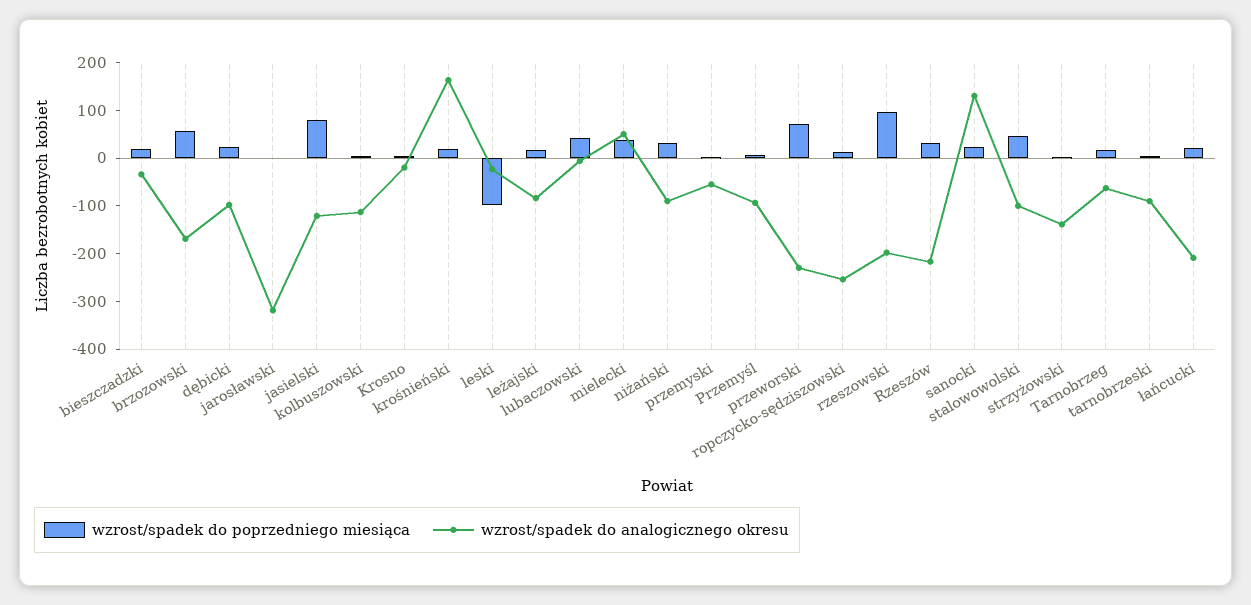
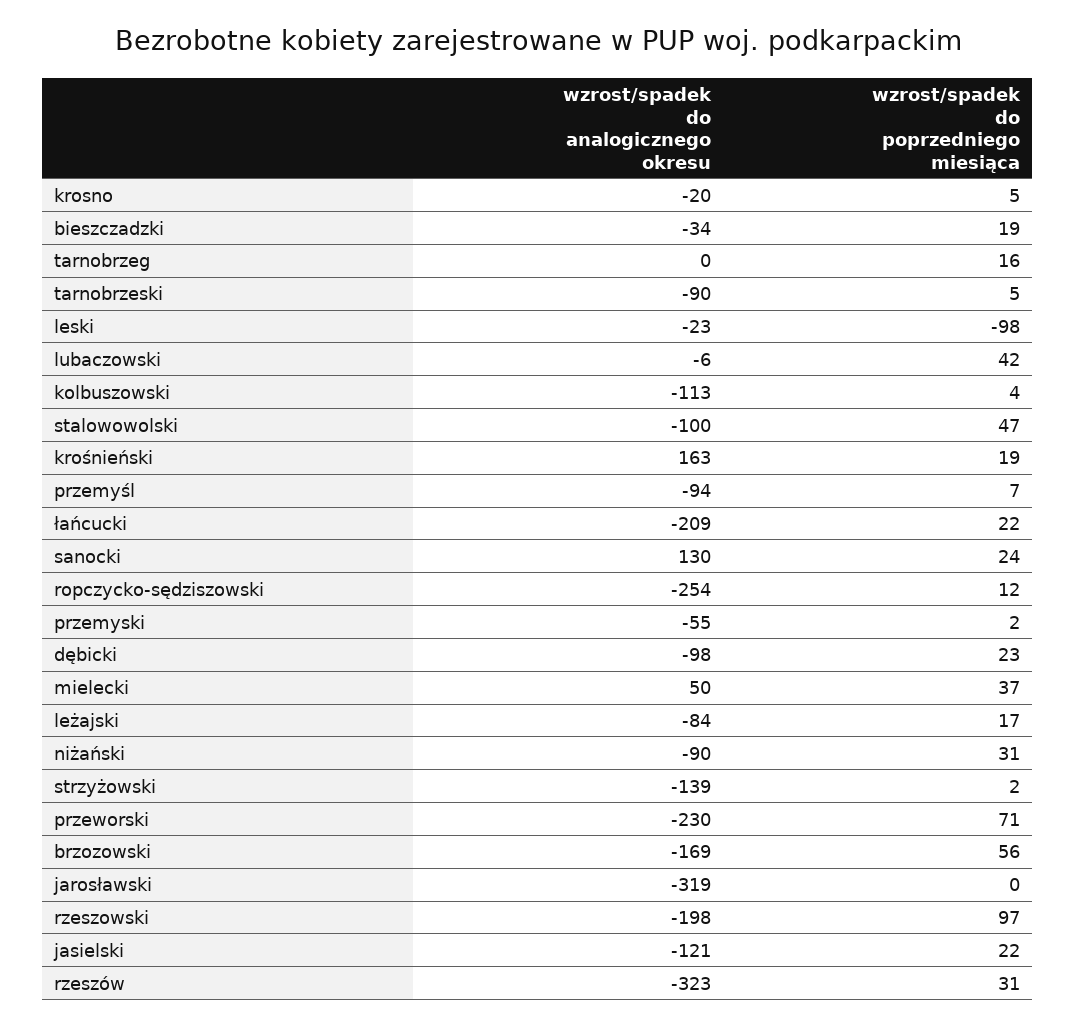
wzrost/spadek do poprzedniego miesiąca, jasielski: 80 -> 22
wzrost/spadek do analogicznego okresu, Rzeszów: -220 -> -323
wzrost/spadek do analogicznego okresu, Tarnobrzeg: -60 -> 0

